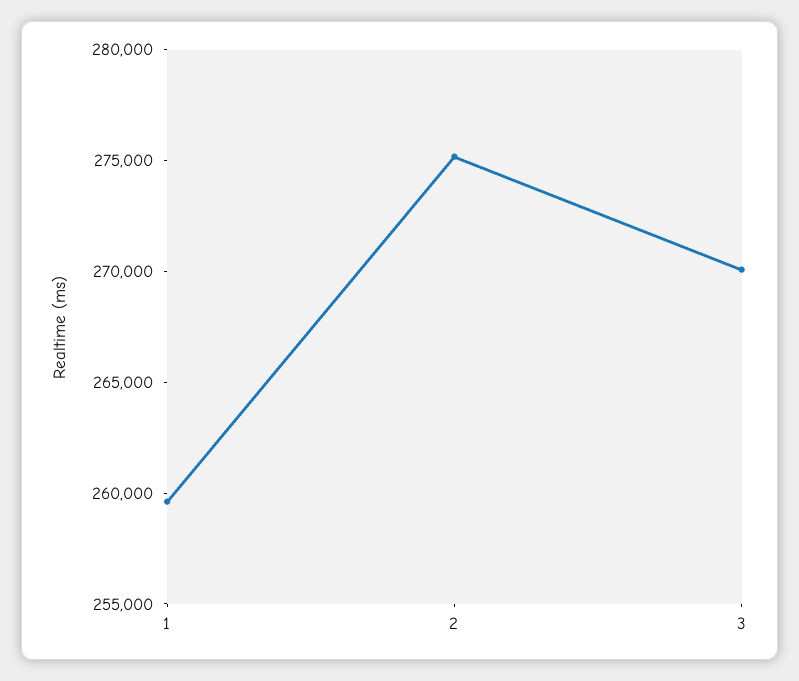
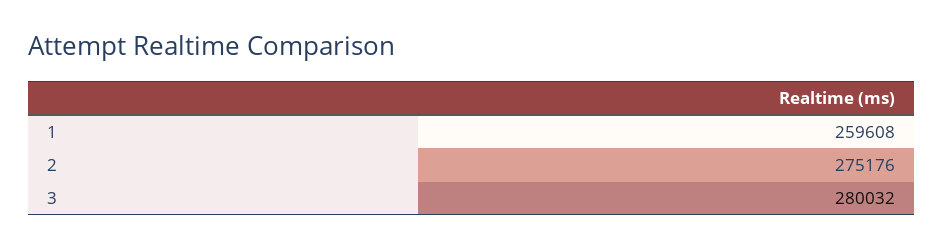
3: 270000 -> 280032

